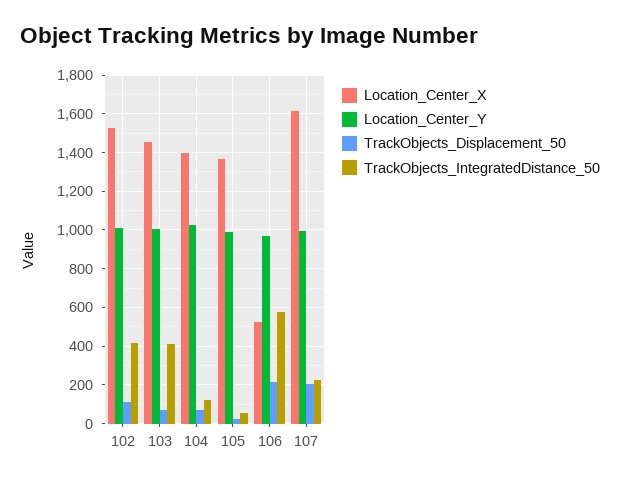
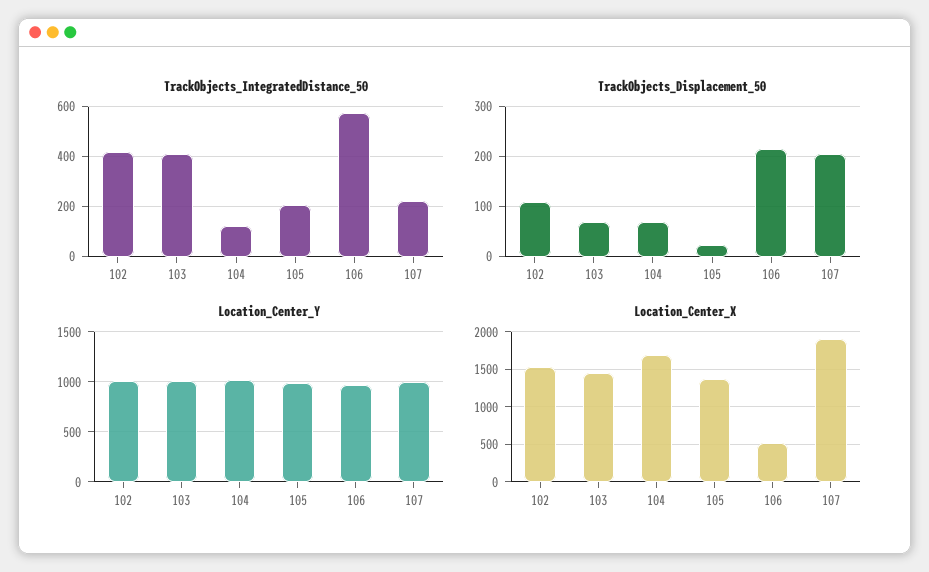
Location_Center_X, 104: 1400 -> 1700
TrackObjects_IntegratedDistance_50, 105: 50 -> 200
Location_Center_X, 107: 1600 -> 1900

